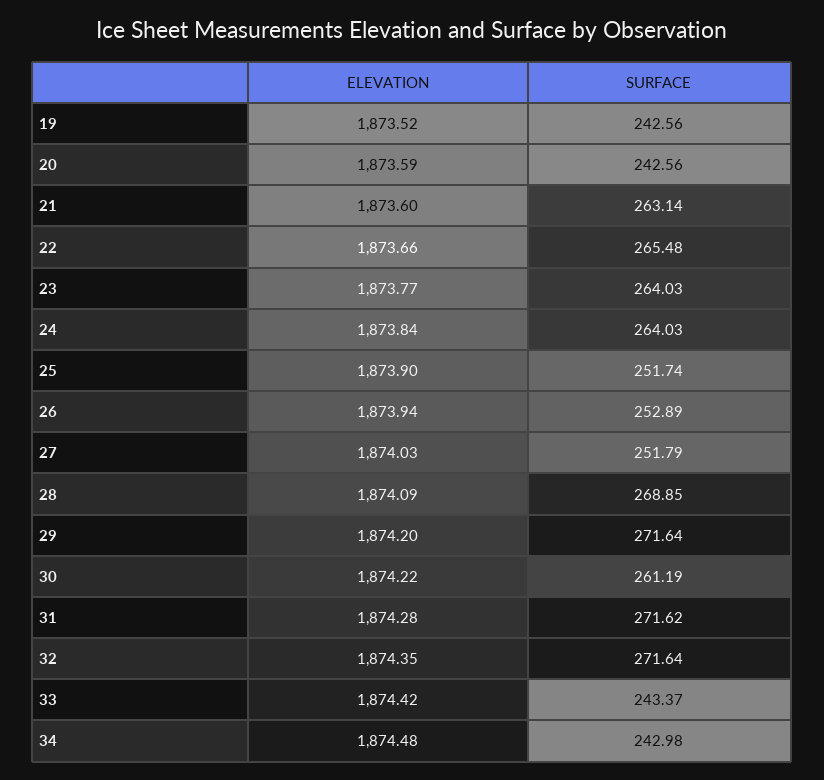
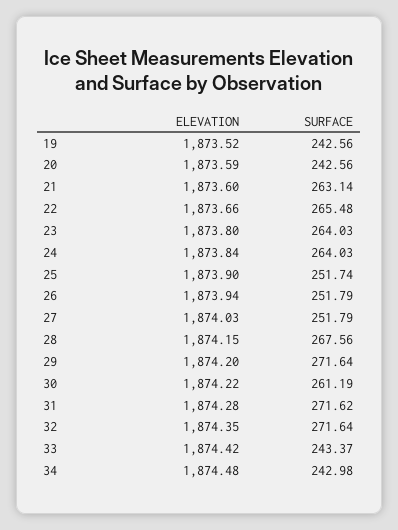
ELEVATION, 23: 1873.77 -> 1873.8
SURFACE, 26: 252.89 -> 251.79
ELEVATION, 28: 1874.09 -> 1874.15
SURFACE, 28: 268.85 -> 267.56

